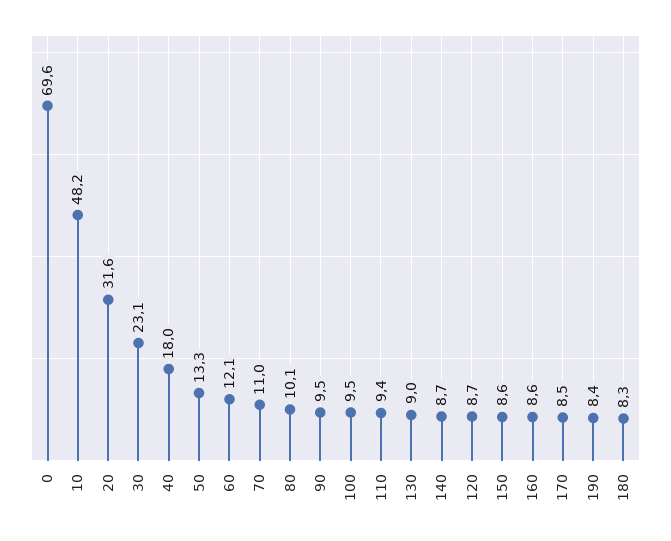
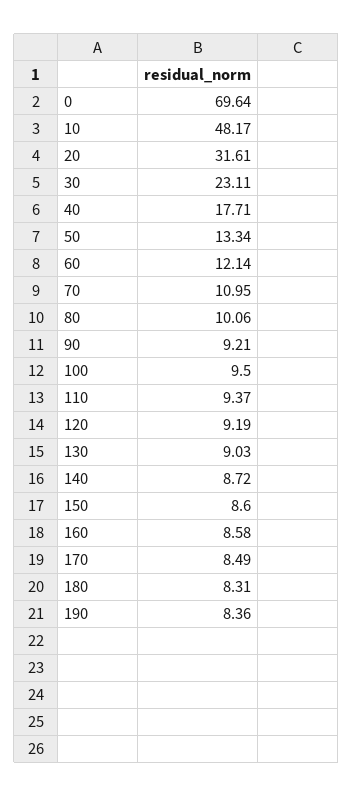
40: 18 -> 17.71
90: 9.5 -> 9.21
120: 8.7 -> 9.19

